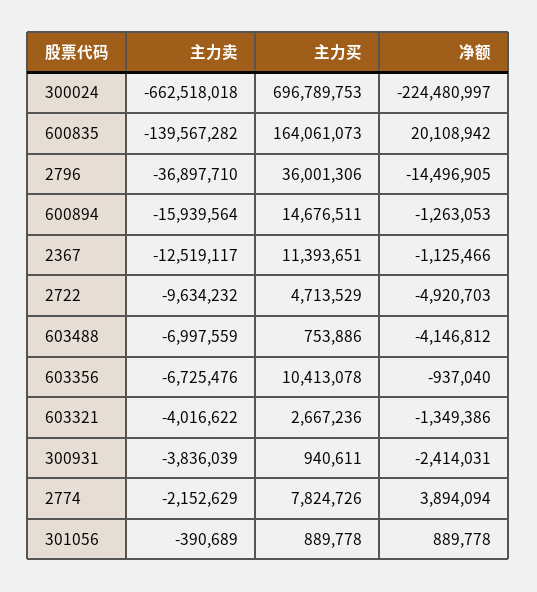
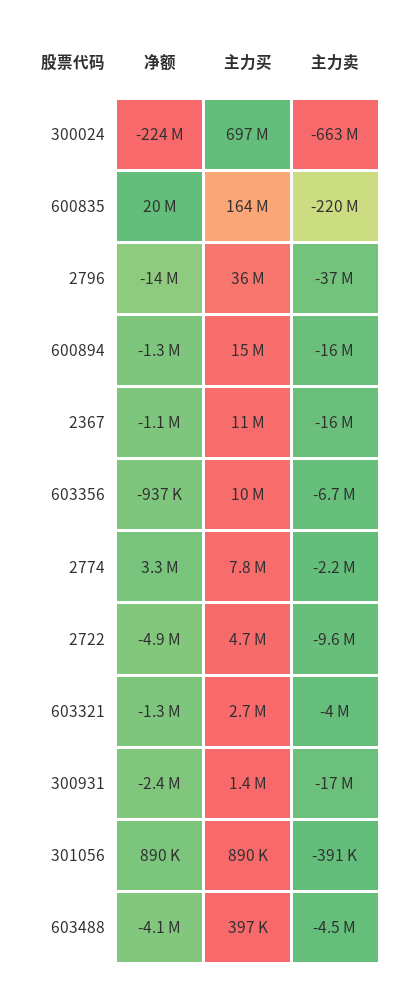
主力卖, 600835: -139567282 -> -220000000
主力卖, 2367: -12519117 -> -16000000
主力卖, 603488: -6997559 -> -4500000
主力买, 603488: 753886 -> 397000
主力卖, 300931: -3836039 -> -17000000
主力买, 300931: 940611 -> 1400000
净额, 2774: 3894094 -> 3300000

